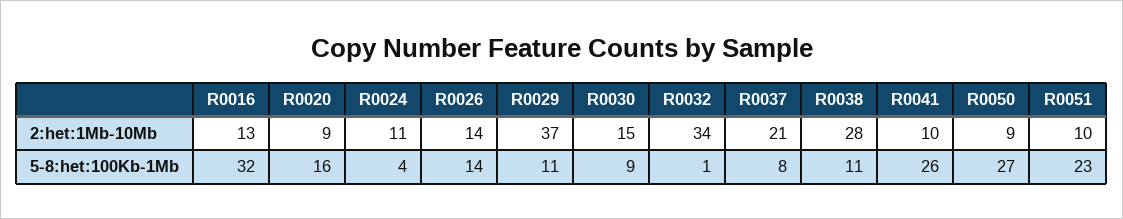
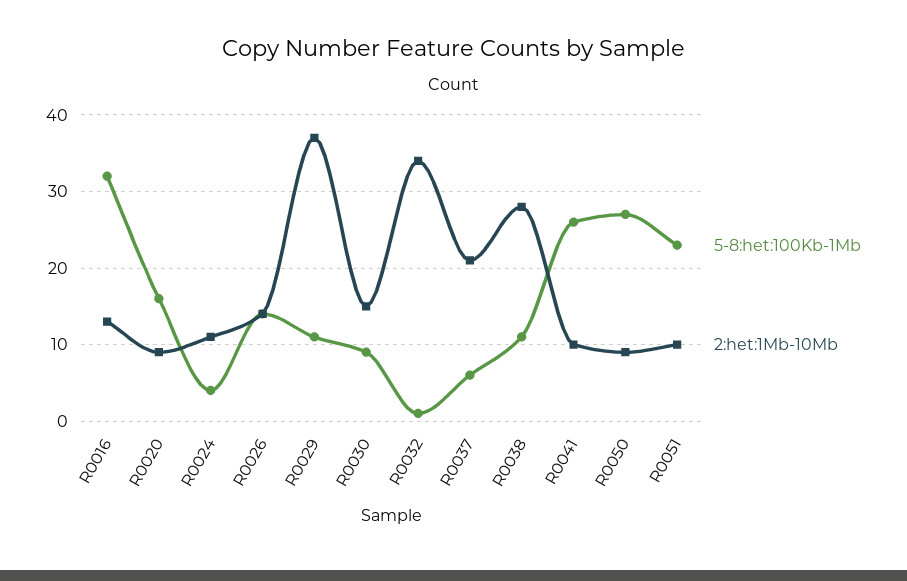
5-8:het:100Kb-1Mb, R0037: 8 -> 6

